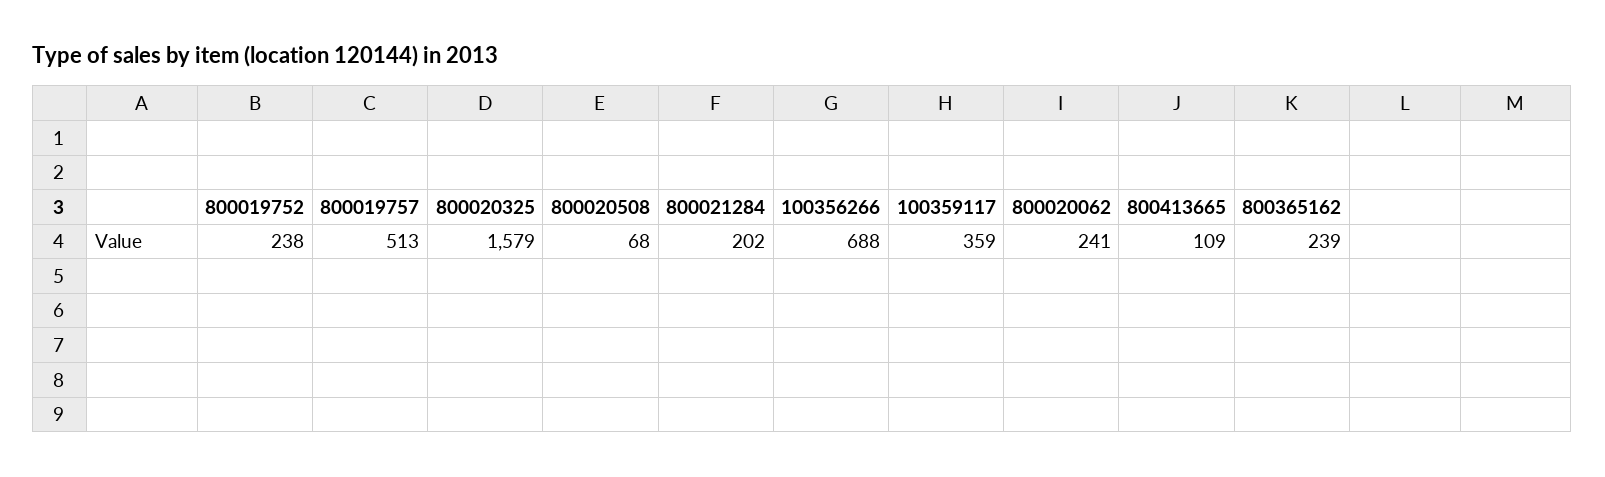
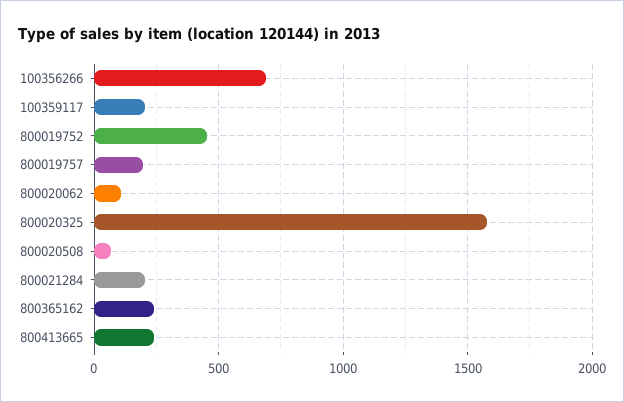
800019752: 238 -> 450
800019757: 513 -> 200
100359117: 359 -> 200
800020062: 241 -> 100
800413665: 109 -> 250

